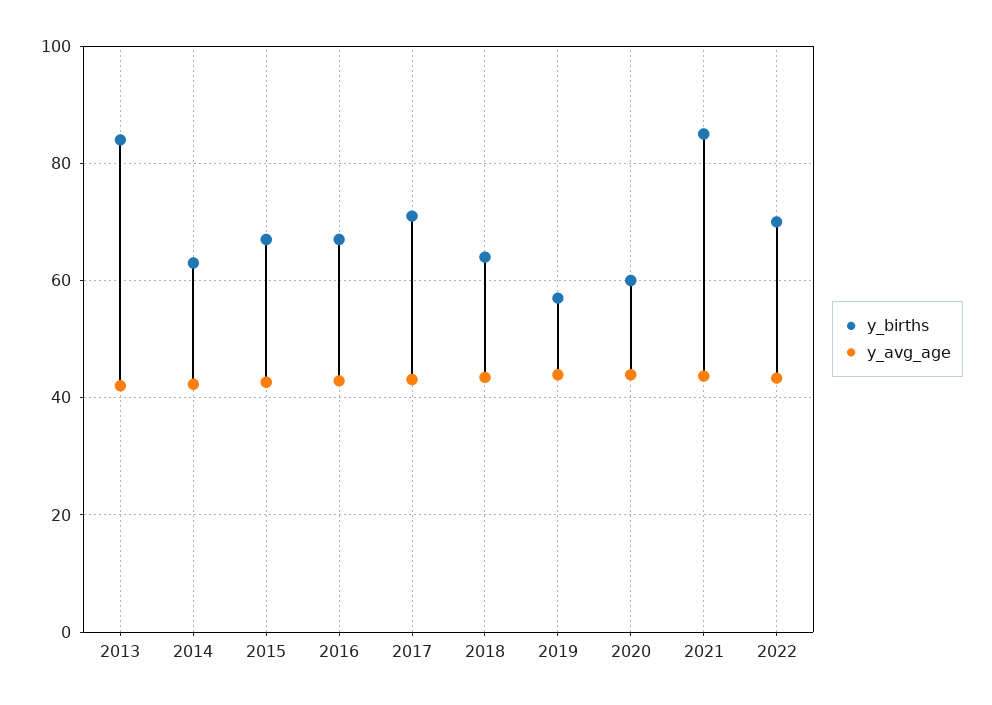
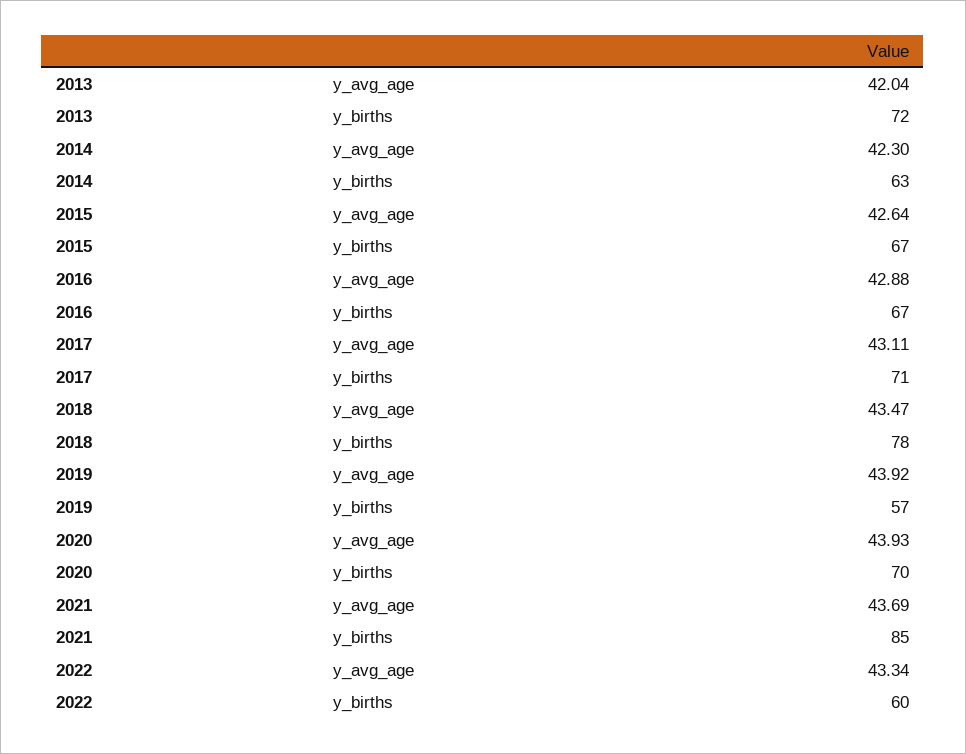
y_births, 2013: 84 -> 72
y_births, 2018: 64 -> 78
y_births, 2020: 60 -> 70
y_births, 2022: 70 -> 60

